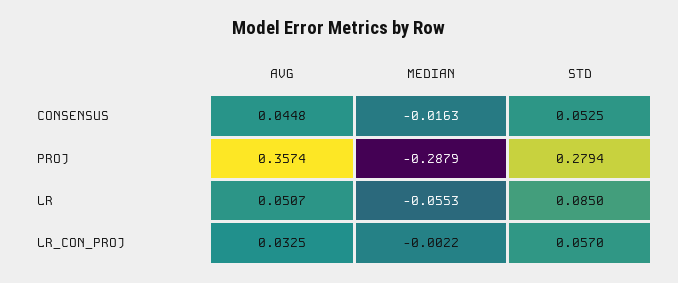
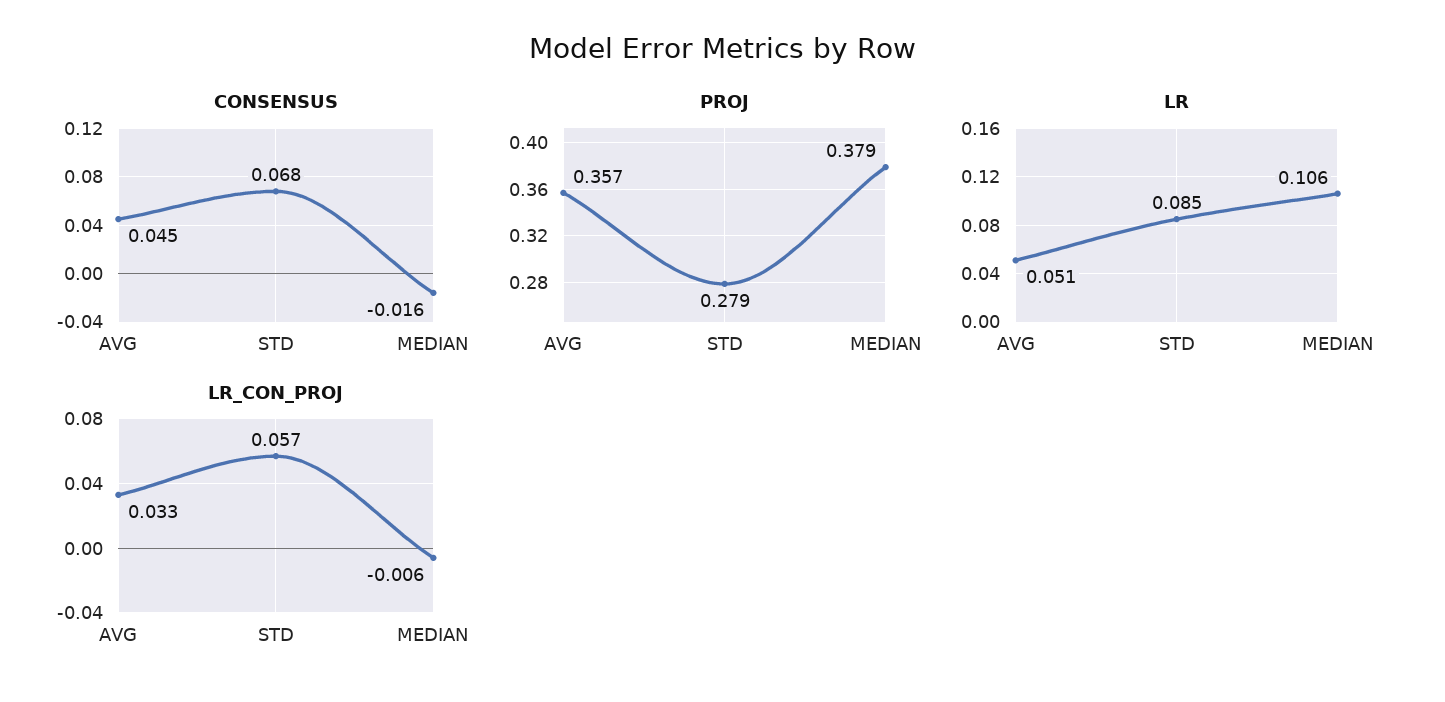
CONSENSUS, STD: 0.0525 -> 0.068
PROJ, MEDIAN: -0.2879 -> 0.379
LR, MEDIAN: -0.0553 -> 0.106
LR_CON_PROJ, MEDIAN: -0.0022 -> -0.006

